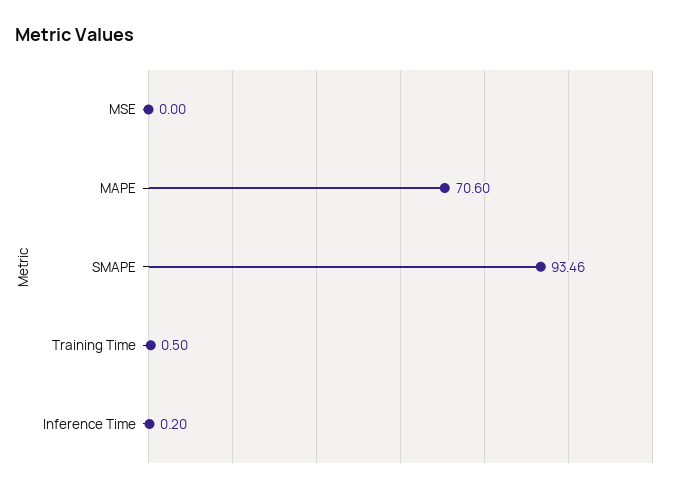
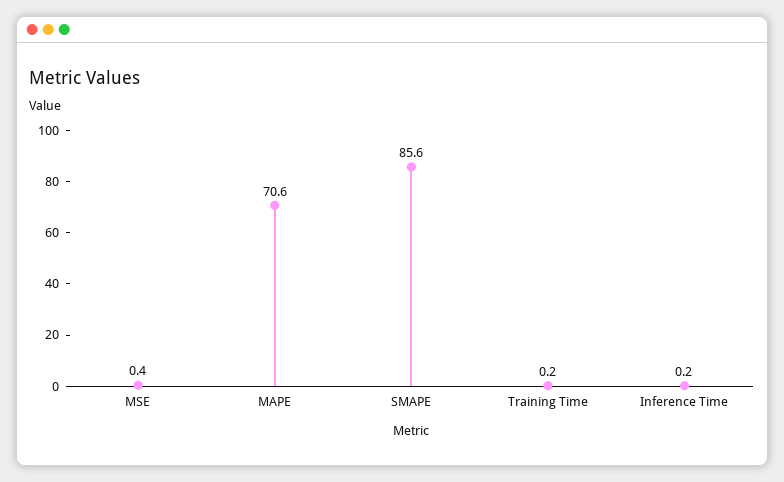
MSE: 0 -> 0.4
SMAPE: 93.46 -> 85.6
Training Time: 0.5 -> 0.2

